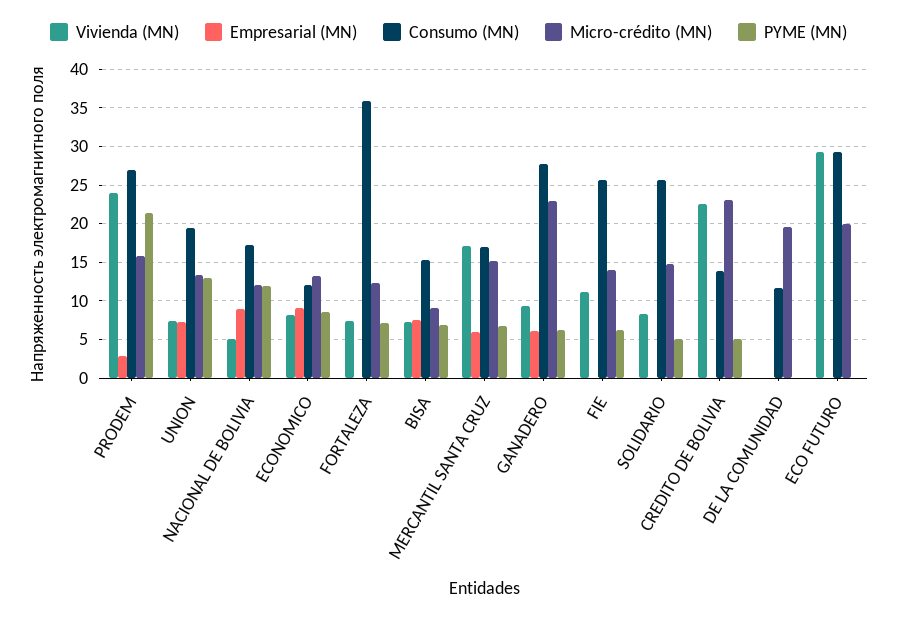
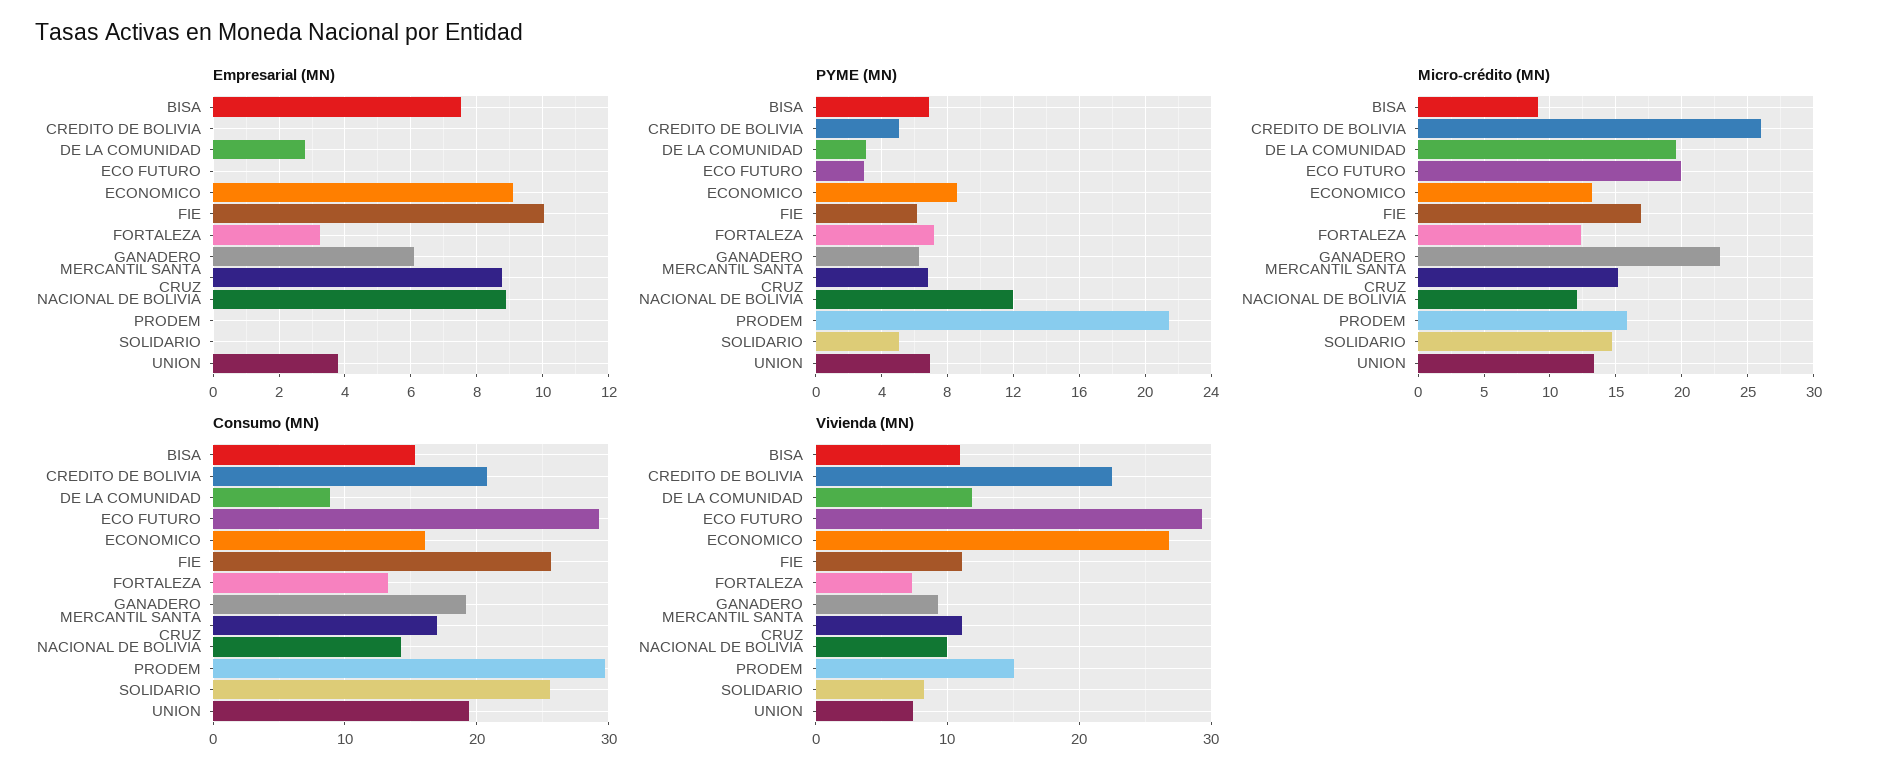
Vivienda (MN), PRODEM: 24 -> 15
Empresarial (MN), PRODEM: 3 -> 0
Consumo (MN), PRODEM: 27 -> 30
Empresarial (MN), UNION: 7 -> 3.8
PYME (MN), UNION: 13 -> 7
Vivienda (MN), NACIONAL DE BOLIVIA: 5 -> 10
Consumo (MN), NACIONAL DE BOLIVIA: 17 -> 14
Vivienda (MN), ECONOMICO: 8 -> 27
Consumo (MN), ECONOMICO: 12 -> 16
Empresarial (MN), FORTALEZA: 0 -> 3.2
Consumo (MN), FORTALEZA: 36 -> 13
Vivienda (MN), BISA: 7 -> 11
Vivienda (MN), MERCANTIL SANTA CRUZ: 17 -> 11
Empresarial (MN), MERCANTIL SANTA CRUZ: 6 -> 8.8
Consumo (MN), GANADERO: 28 -> 19
Empresarial (MN), FIE: 0 -> 10
Micro-crédito (MN), FIE: 14 -> 17
Consumo (MN), CREDITO DE BOLIVIA: 14 -> 21
Micro-crédito (MN), CREDITO DE BOLIVIA: 23 -> 26
Vivienda (MN), DE LA COMUNIDAD: 0 -> 12
Empresarial (MN), DE LA COMUNIDAD: 0 -> 2.8
Consumo (MN), DE LA COMUNIDAD: 12 -> 9
PYME (MN), DE LA COMUNIDAD: 0 -> 3
PYME (MN), ECO FUTURO: 0 -> 3

